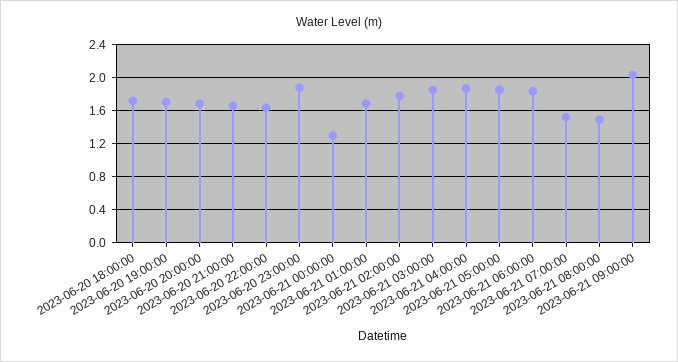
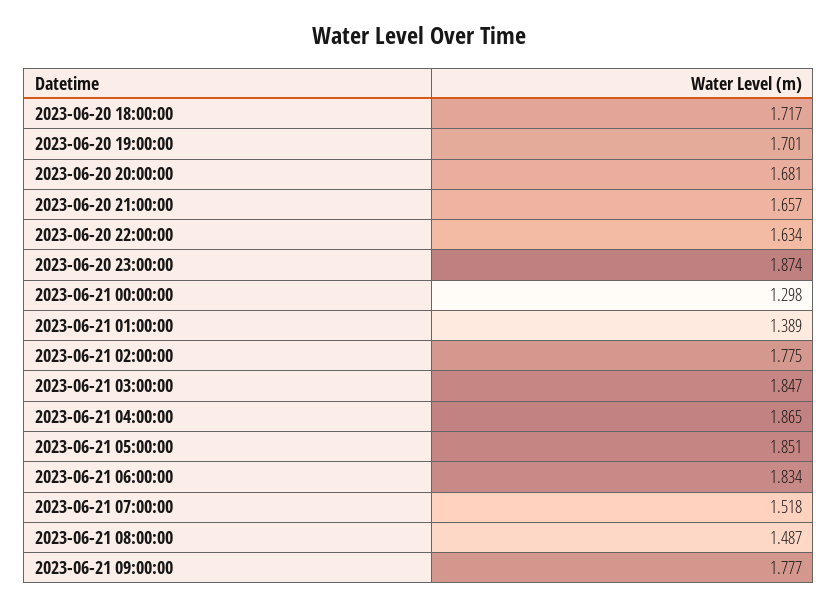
2023-06-21 01:00:00: 1.7 -> 1.389
2023-06-21 09:00:00: 2 -> 1.777

